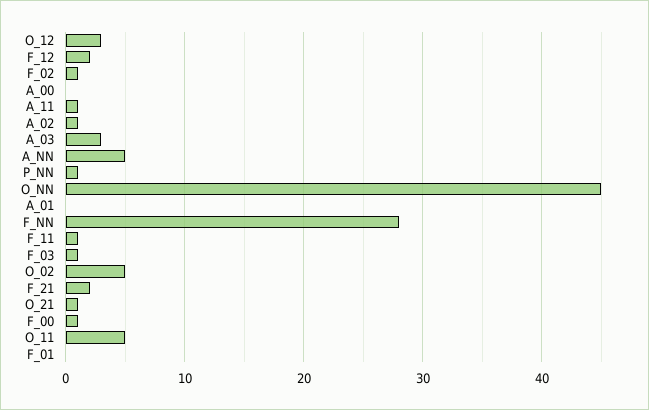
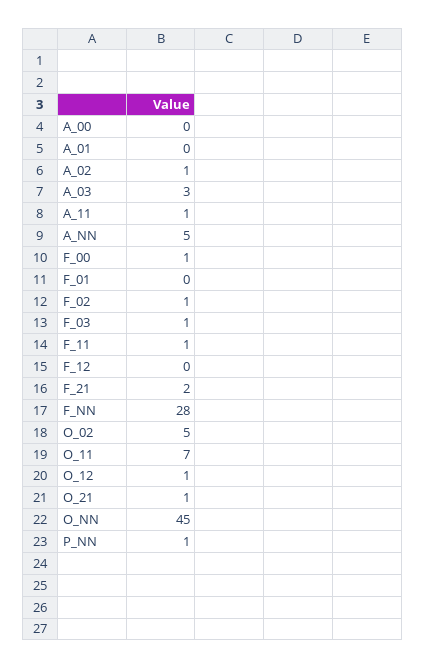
O_12: 3 -> 1
F_12: 2 -> 0
O_11: 5 -> 7

